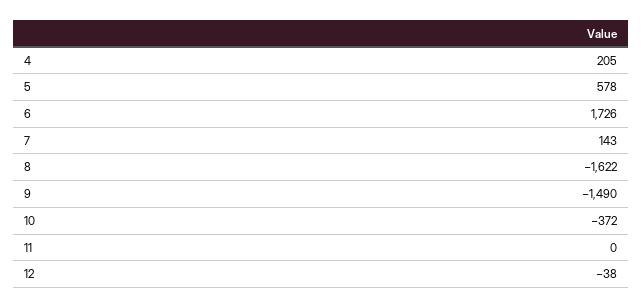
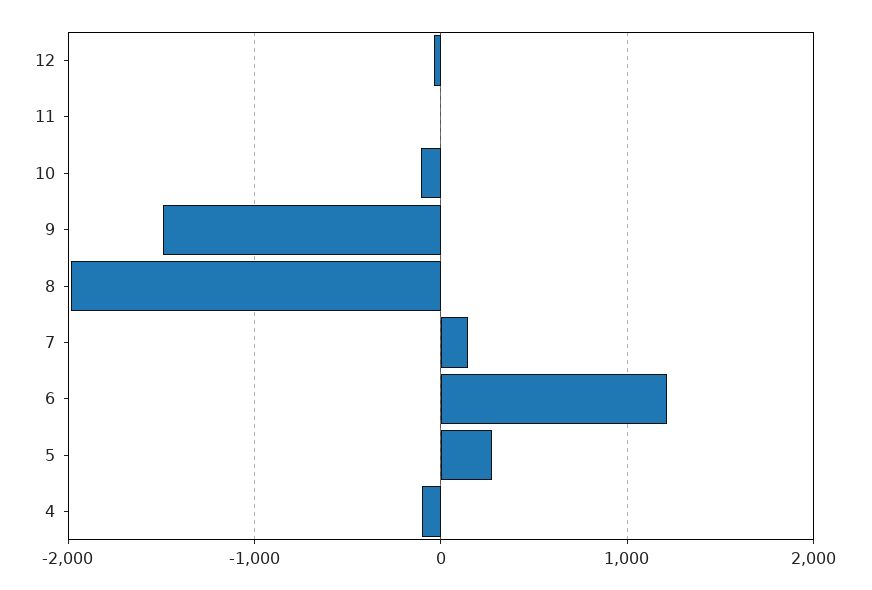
4: 205 -> -100
5: 578 -> 300
6: 1726 -> 1200
8: -1622 -> -2000
10: -372 -> -100

